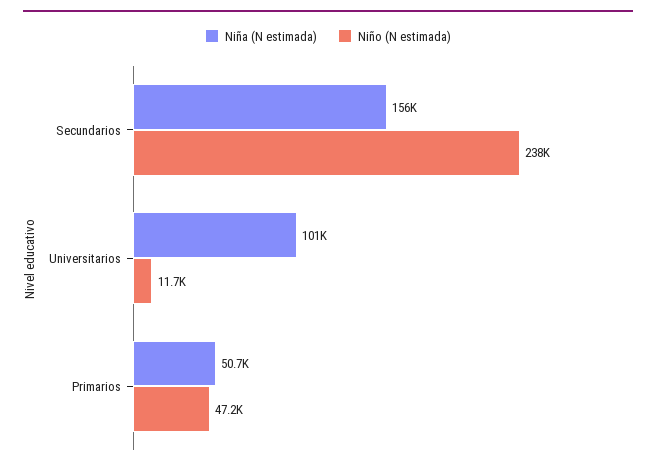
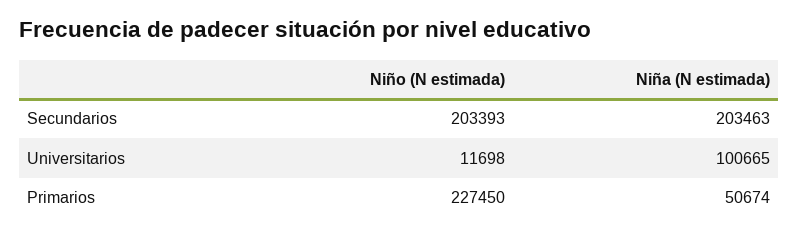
Niña (N estimada), Secundarios: 156000 -> 203463
Niño (N estimada), Secundarios: 238000 -> 203393
Niño (N estimada), Primarios: 47200 -> 227450

